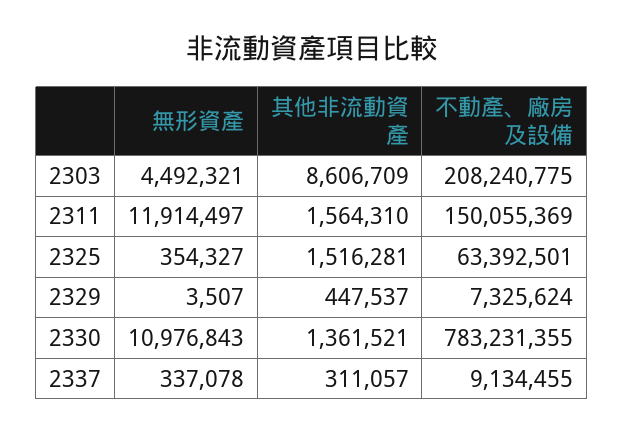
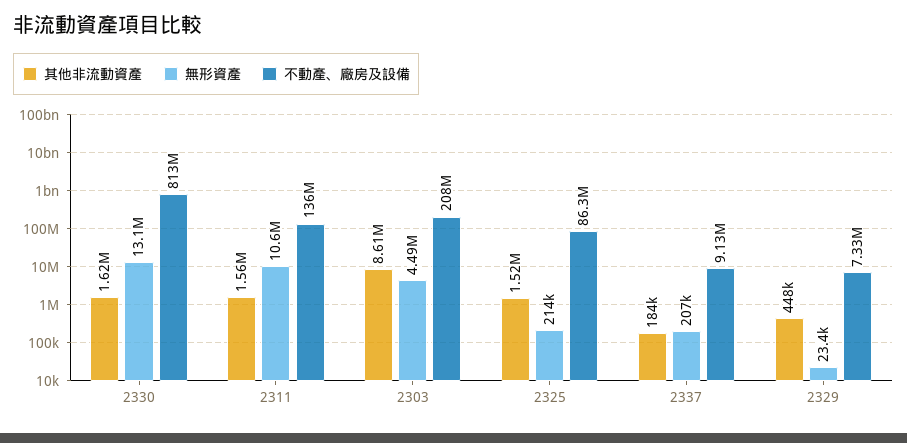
無形資產, 2311: 11914497 -> 10600000
不動產、廠房及設備, 2311: 150055369 -> 136000000
無形資產, 2325: 354327 -> 214000
不動產、廠房及設備, 2325: 63392501 -> 86300000
無形資產, 2329: 3507 -> 23400
無形資產, 2330: 10976843 -> 13100000
其他非流動資產, 2330: 1361521 -> 1620000
不動產、廠房及設備, 2330: 783231355 -> 813000000
無形資產, 2337: 337078 -> 207000
其他非流動資產, 2337: 311057 -> 184000

